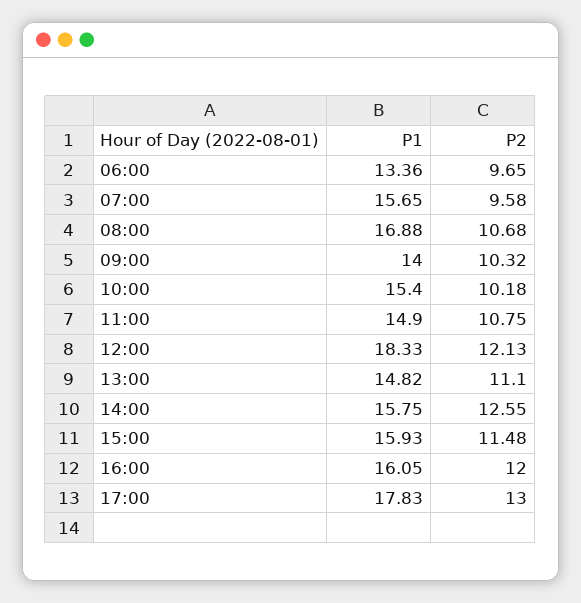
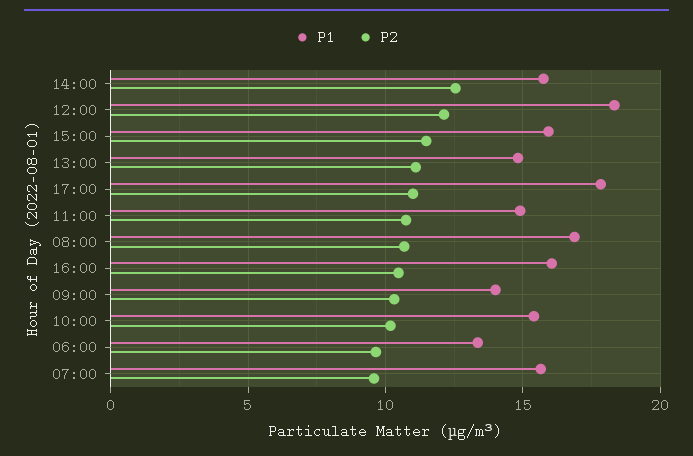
P2, 16:00: 12 -> 10.5
P2, 17:00: 13 -> 11

